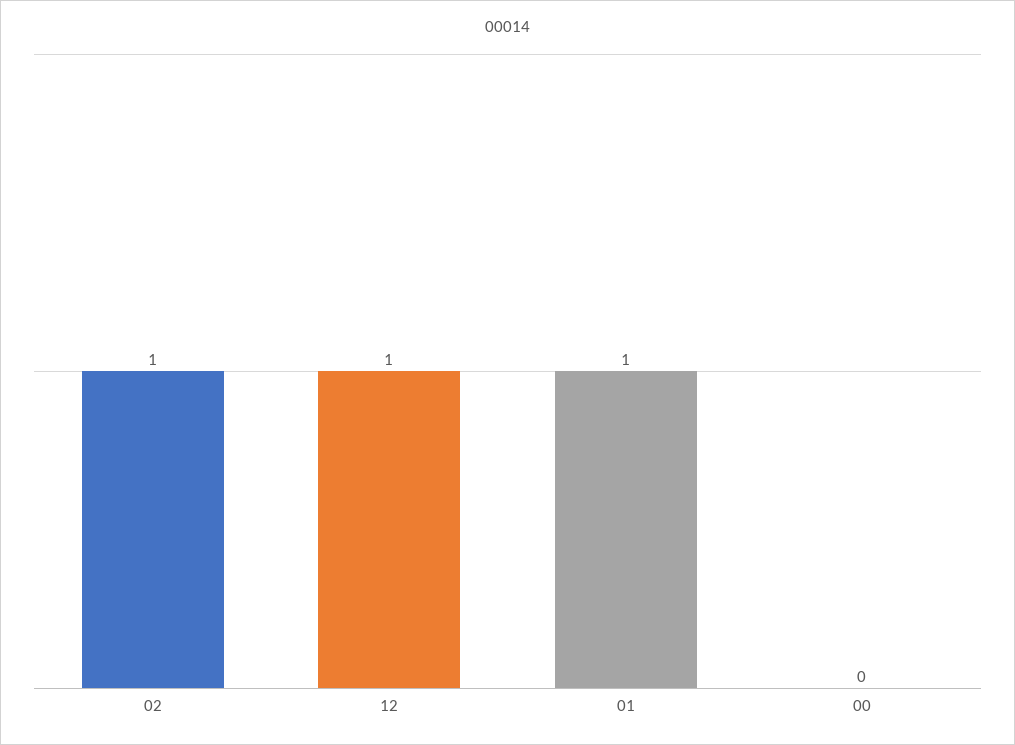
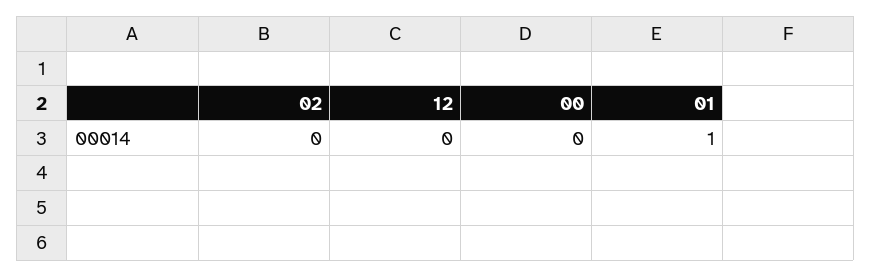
02: 1 -> 0
12: 1 -> 0

